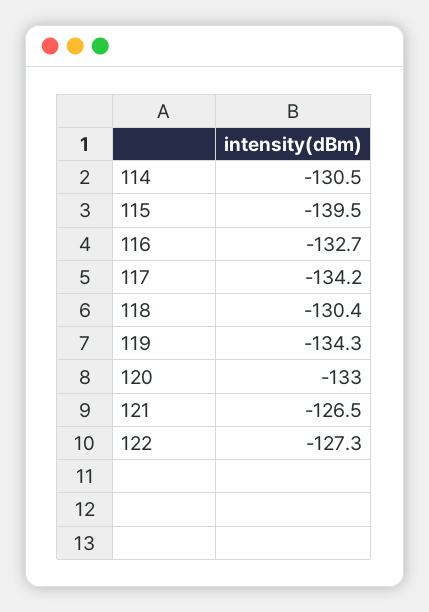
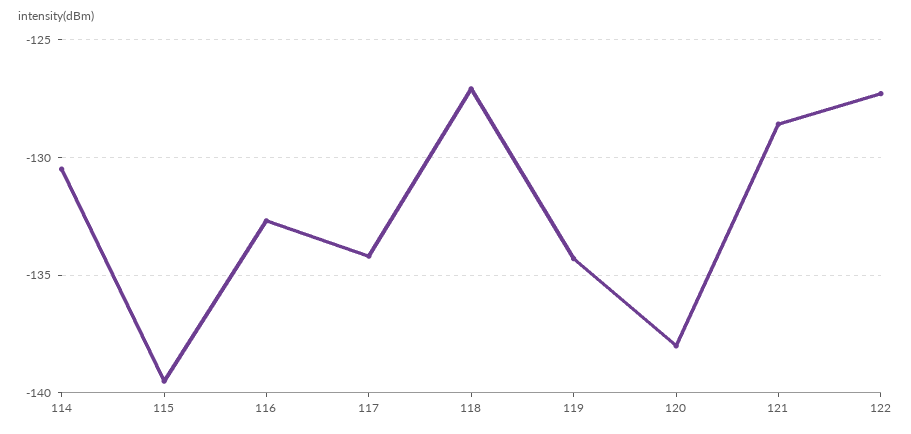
118: -130.4 -> -127
120: -133 -> -138
121: -126.5 -> -128.5

